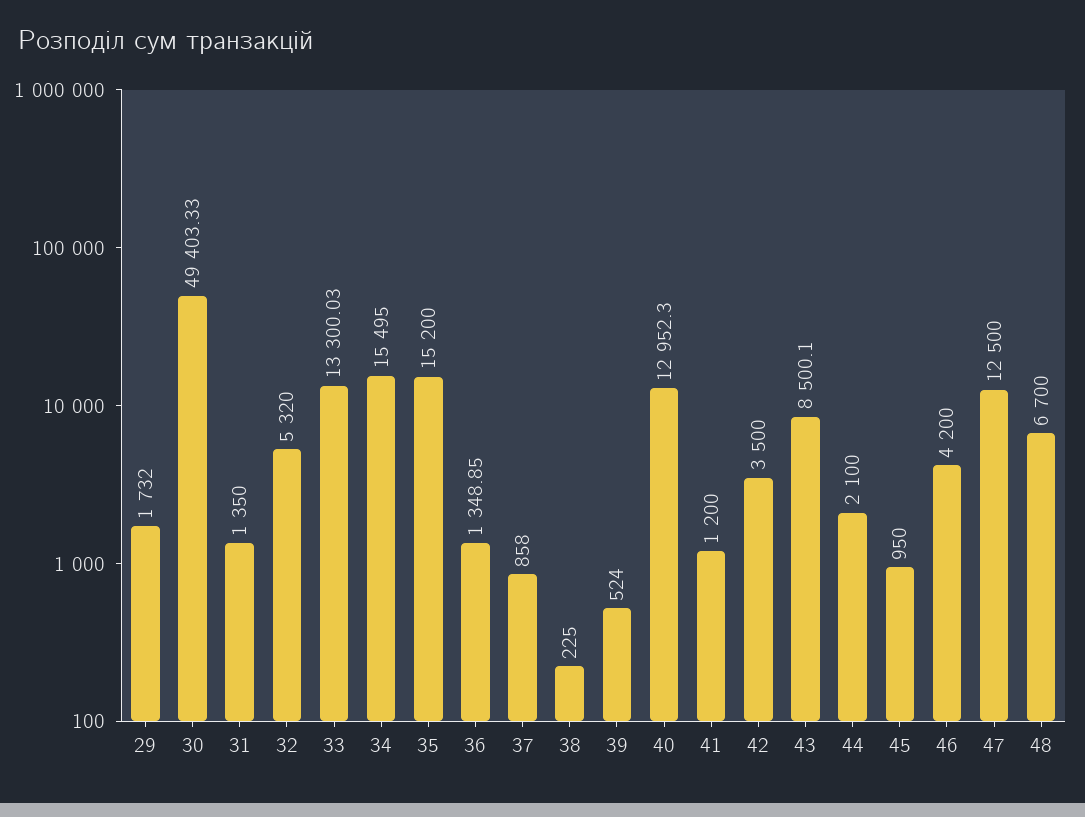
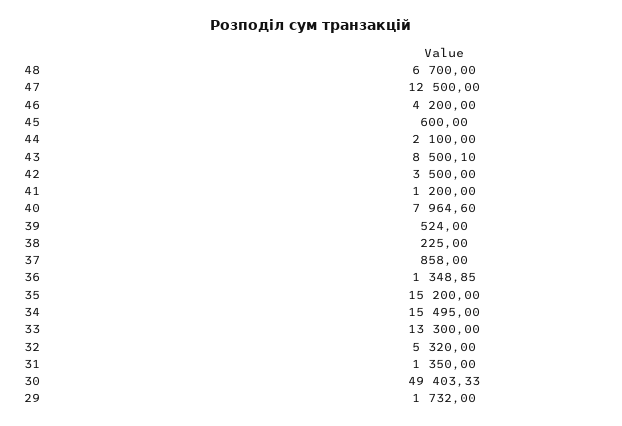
33: 13300.03 -> 13300
40: 12952.3 -> 7964.6
45: 950 -> 600

